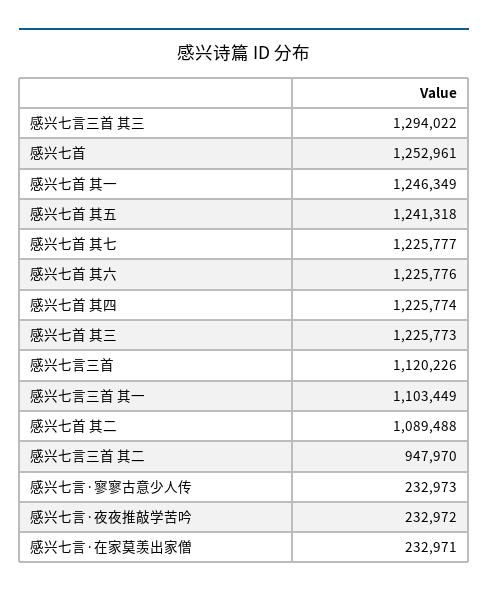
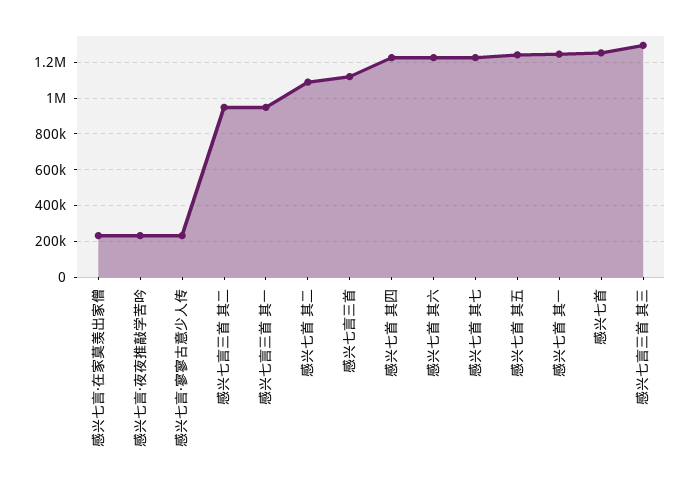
感兴七首 其三: 1225773 -> none
感兴七言三首 其一: 1103449 -> 950000

